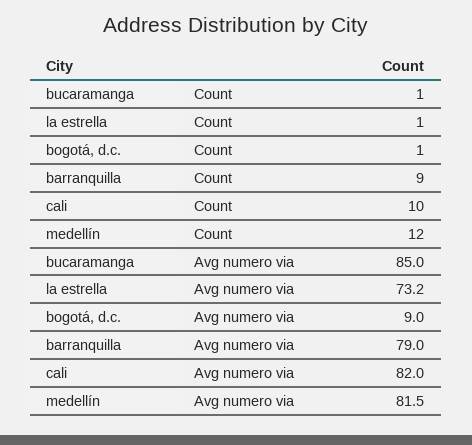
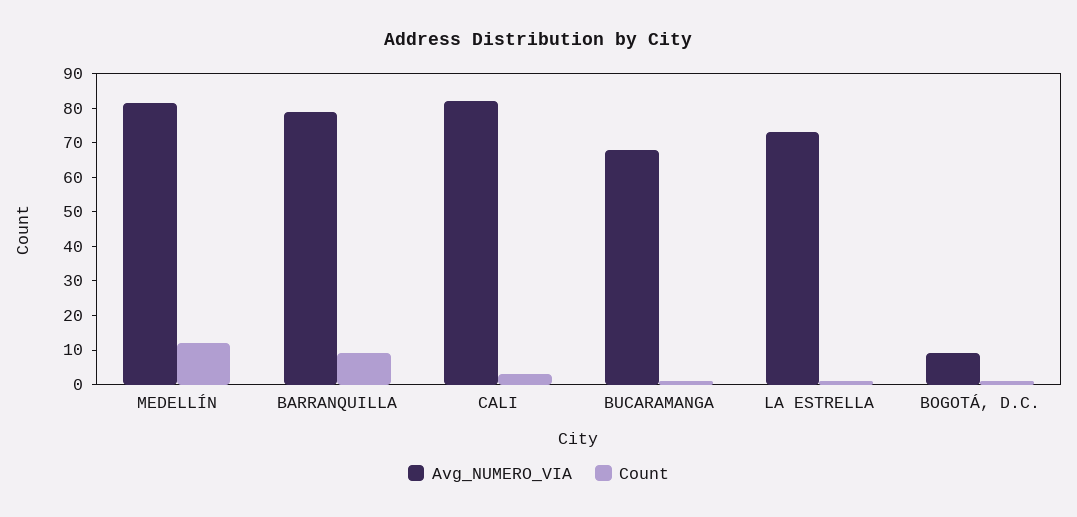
Count, cali: 10 -> 2.5
Avg numero via, bucaramanga: 85 -> 67.5

